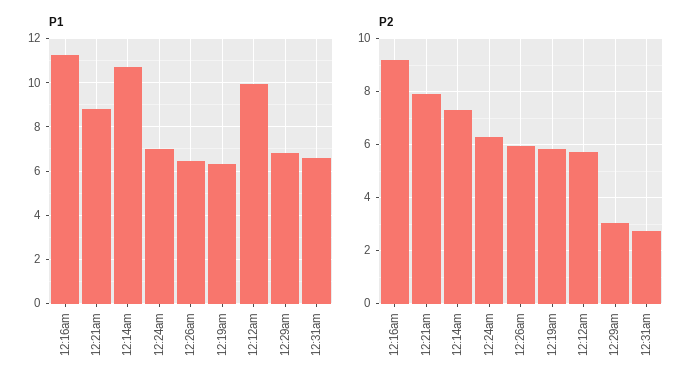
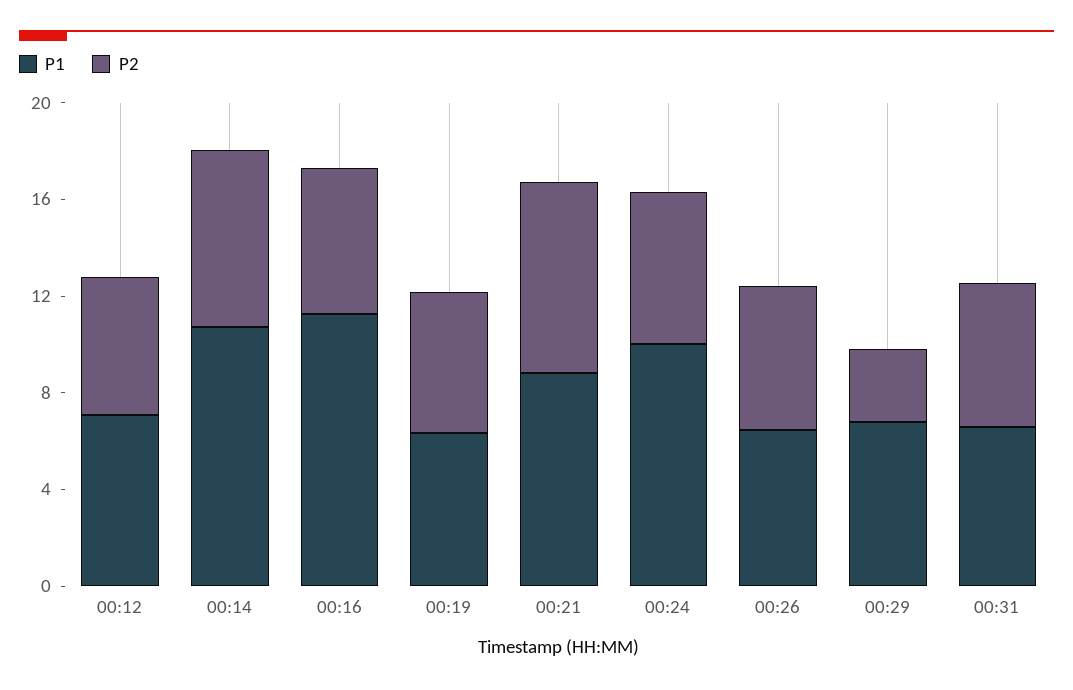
P1, 12:24am: 7 -> 10
P1, 12:12am: 10 -> 7
P2, 12:16am: 9.25 -> 6
P2, 12:31am: 2.75 -> 6

